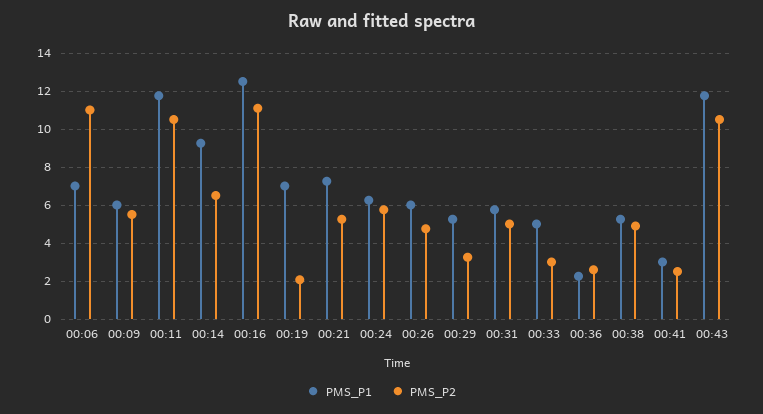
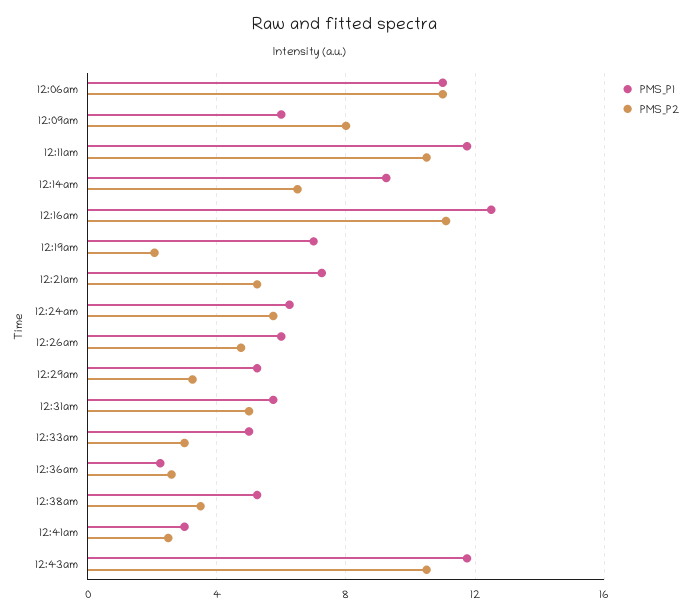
PMS_P1, 00:06: 7 -> 11
PMS_P2, 00:09: 5.5 -> 8
PMS_P2, 00:38: 5 -> 3.5

